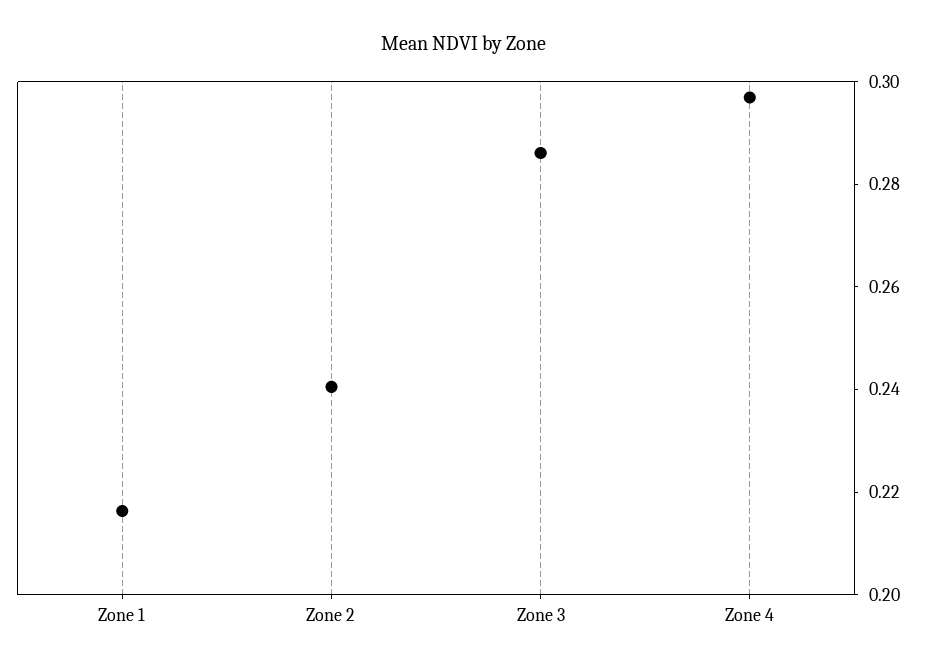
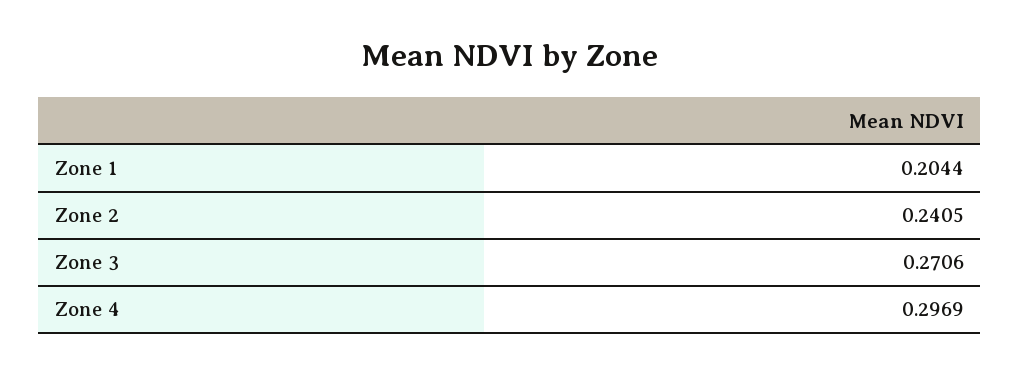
Zone 1: 0.215 -> 0.2044
Zone 3: 0.285 -> 0.2706

